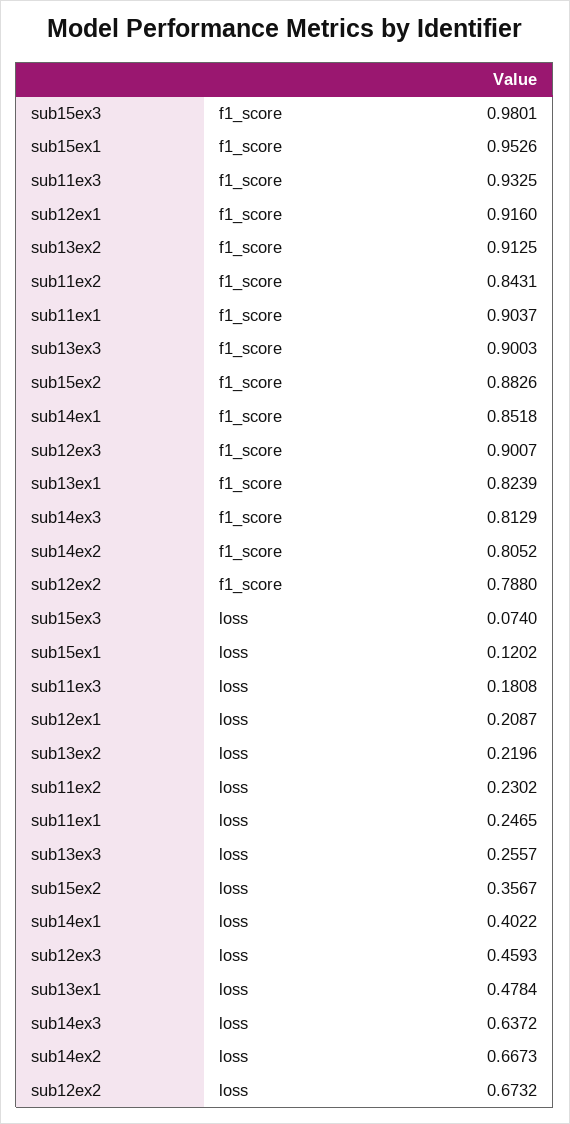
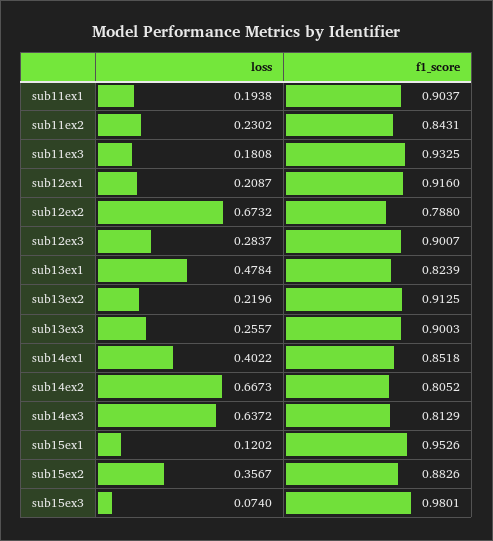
sub11ex1, loss: 0.2465 -> 0.1938
sub12ex3, loss: 0.4593 -> 0.2837

